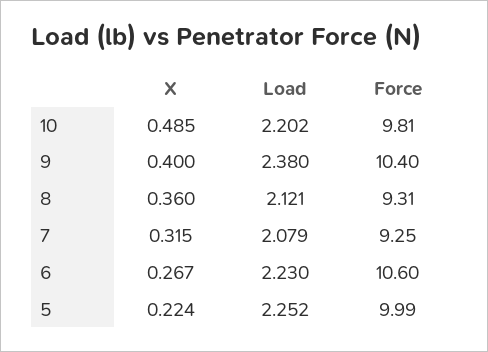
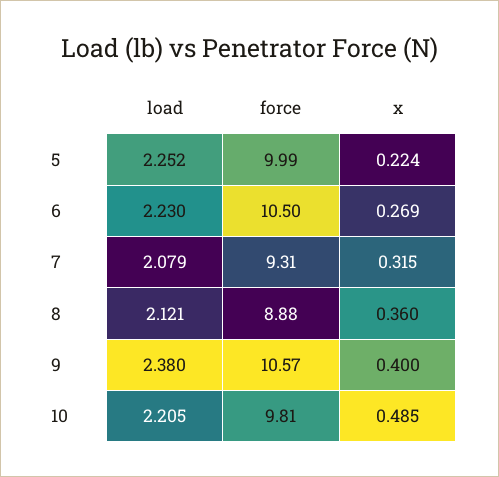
Load, 10: 2.202 -> 2.205
Force, 9: 10.4 -> 10.57
Force, 8: 9.31 -> 8.88
Force, 7: 9.25 -> 9.31
X, 6: 0.267 -> 0.269
Force, 6: 10.6 -> 10.5

